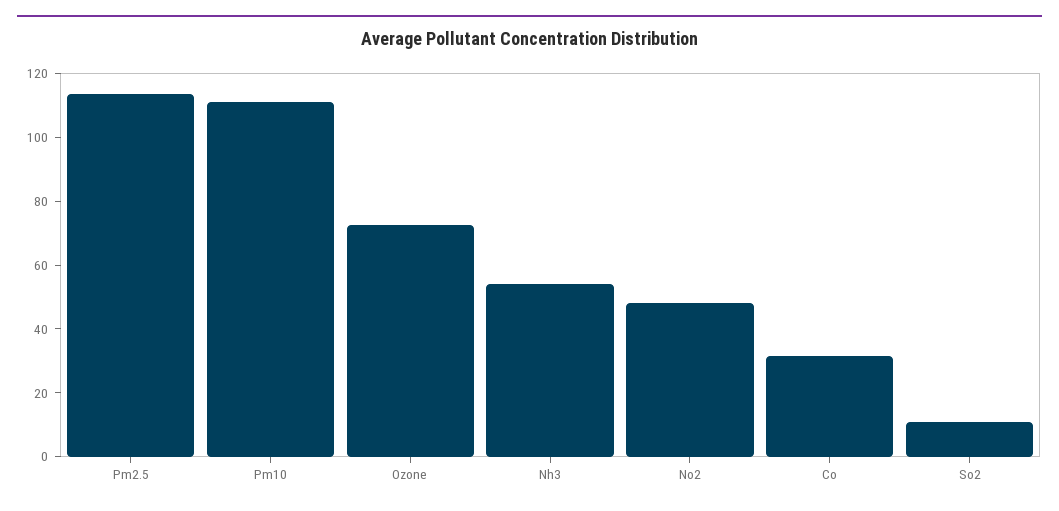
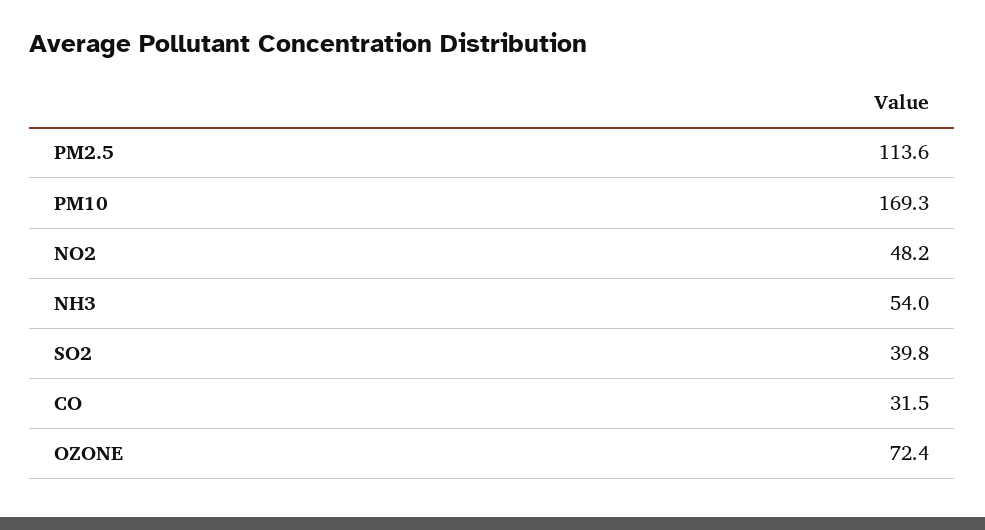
Pm10: 110 -> 169.3
So2: 10 -> 39.8

